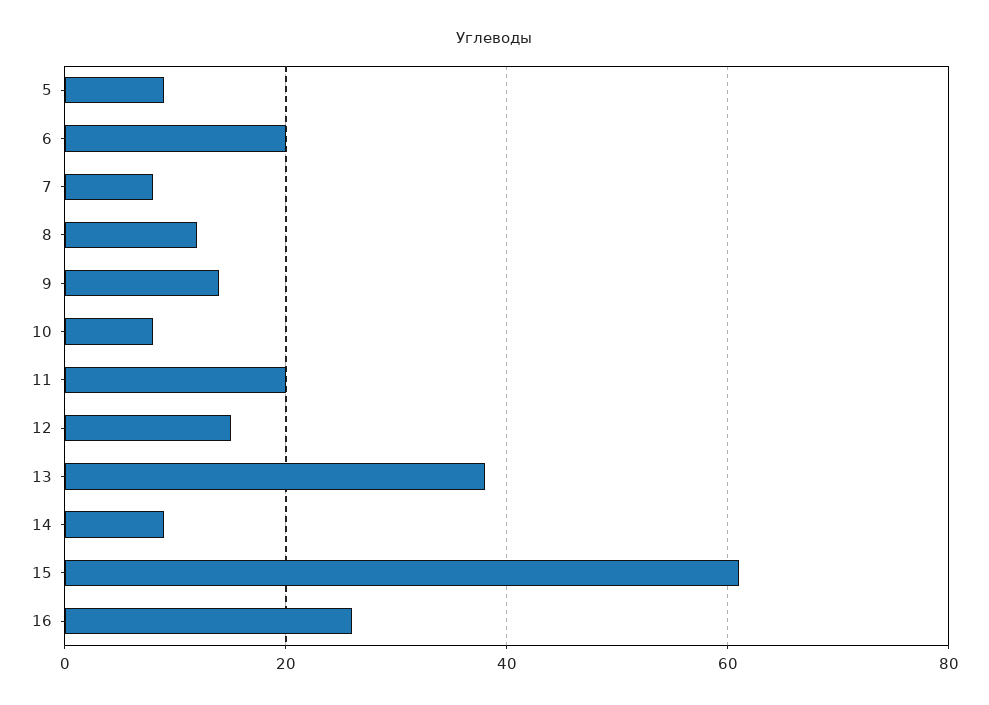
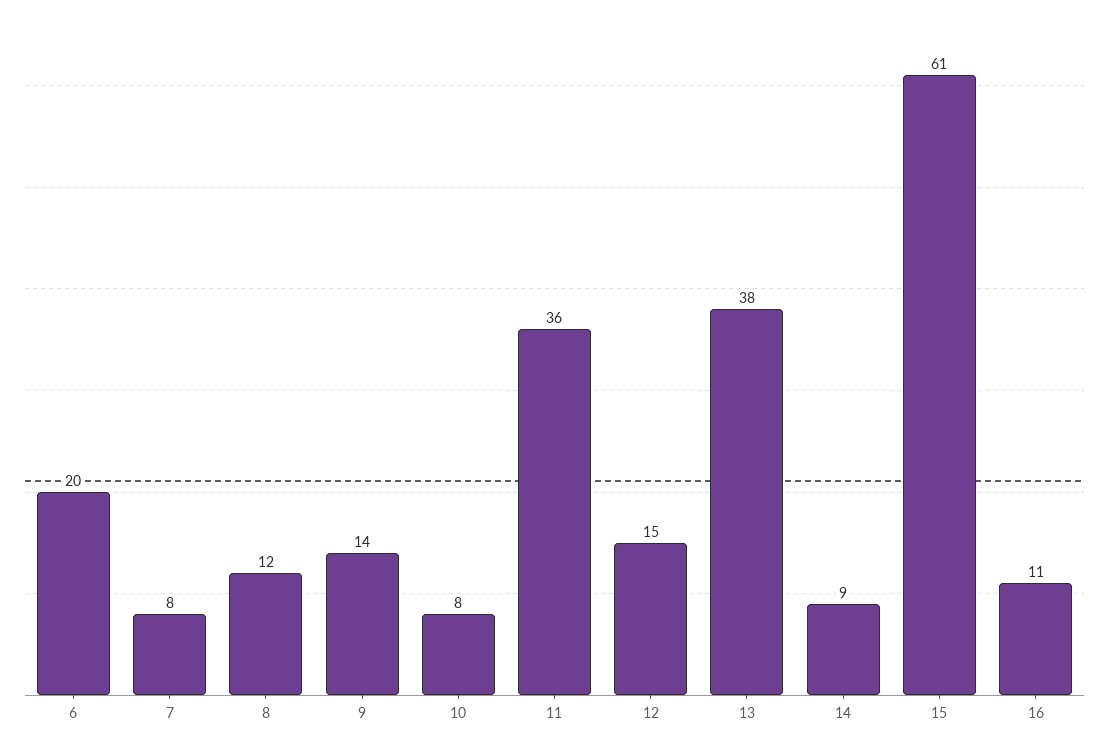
5: 10 -> none
11: 20 -> 36
16: 25 -> 11

